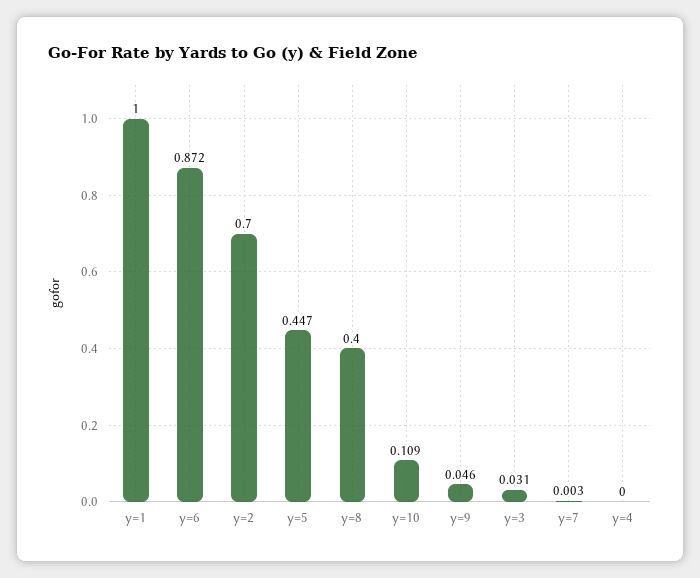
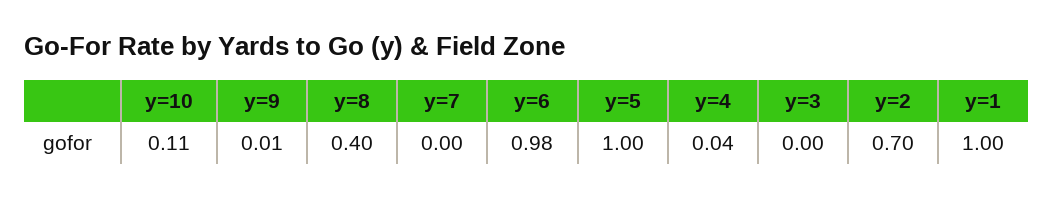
y=6: 0.872 -> 0.98
y=5: 0.447 -> 1
y=9: 0.046 -> 0.01
y=3: 0.031 -> 0
y=4: 0 -> 0.04

